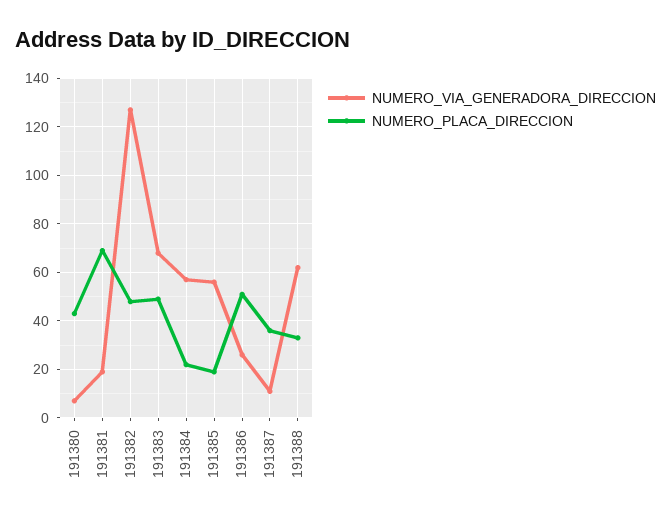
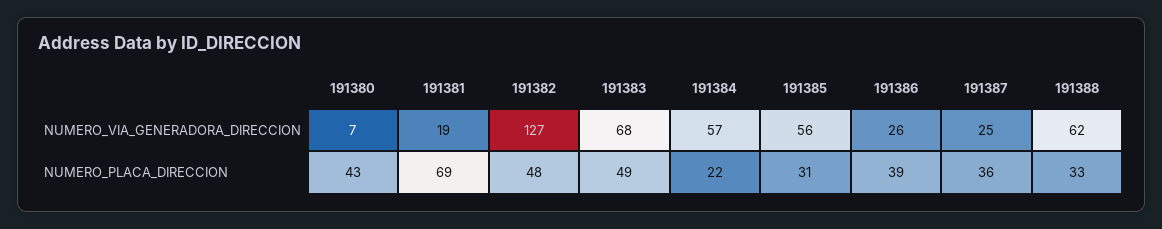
NUMERO_PLACA_DIRECCION, 191385: 20 -> 31
NUMERO_PLACA_DIRECCION, 191386: 50 -> 39
NUMERO_VIA_GENERADORA_DIRECCION, 191387: 10 -> 25

